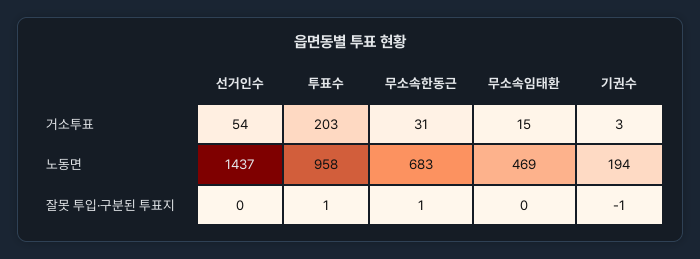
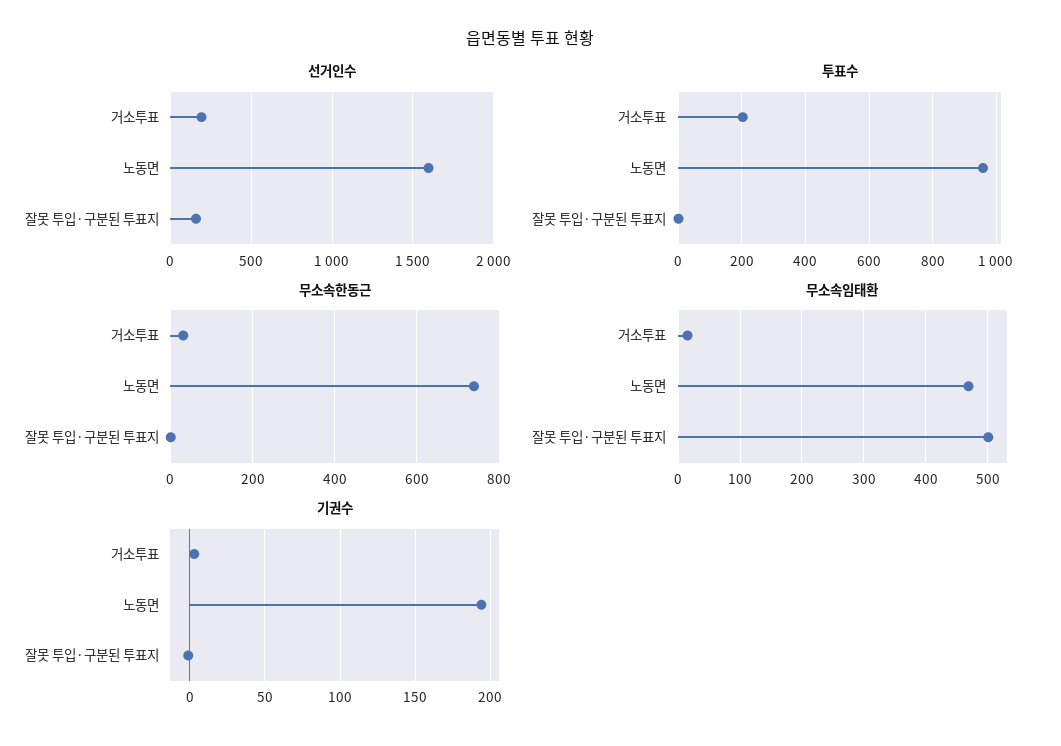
선거인수, 거소투표: 54 -> 200
선거인수, 노동면: 1437 -> 1600
무소속한동근, 노동면: 683 -> 740
선거인수, 잘못 투입·구분된 투표지: 0 -> 150
무소속임태환, 잘못 투입·구분된 투표지: 0 -> 500

